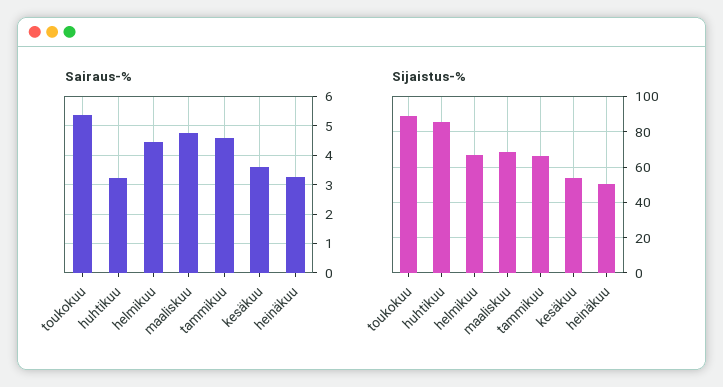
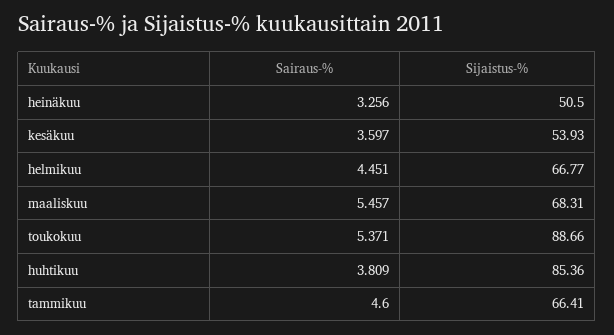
Sairaus-%, huhtikuu: 3.25 -> 3.809
Sairaus-%, maaliskuu: 4.75 -> 5.457

